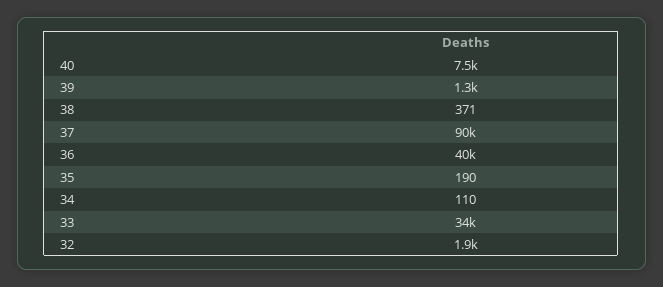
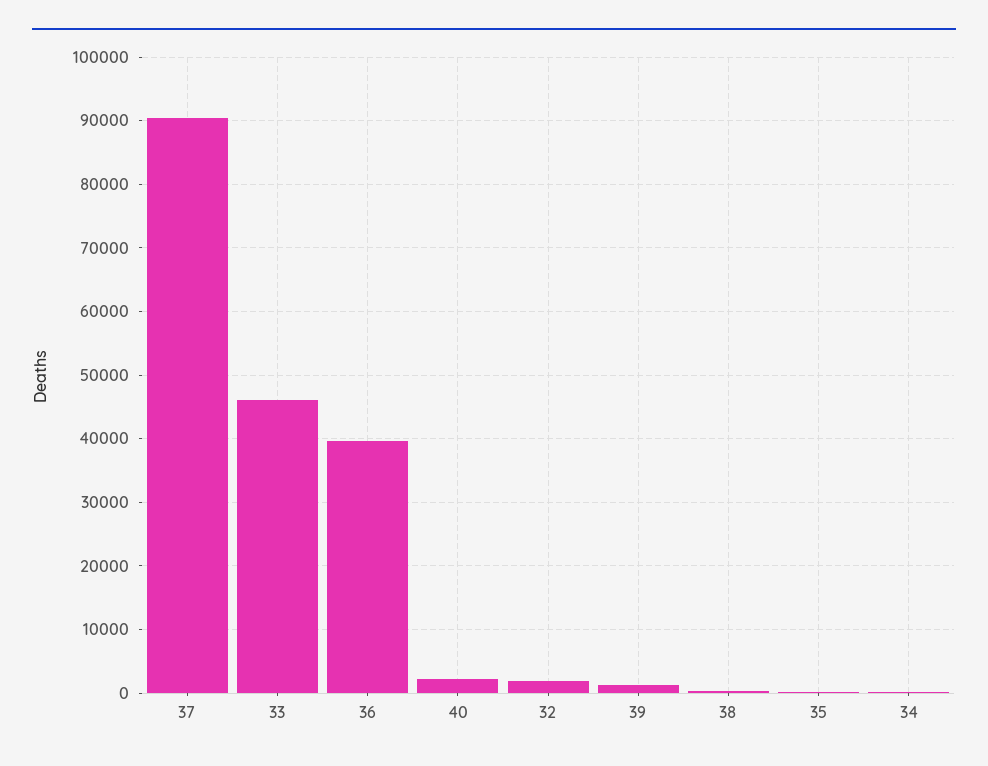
40: 7500 -> 2000
33: 34000 -> 46000

